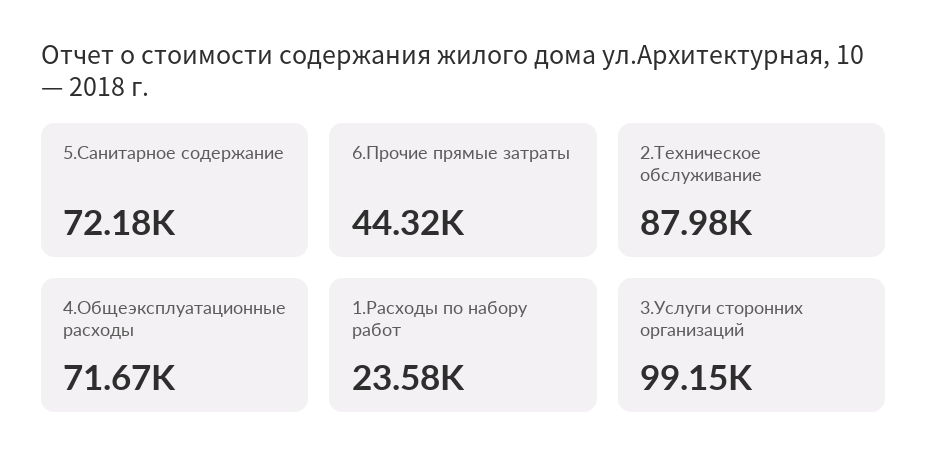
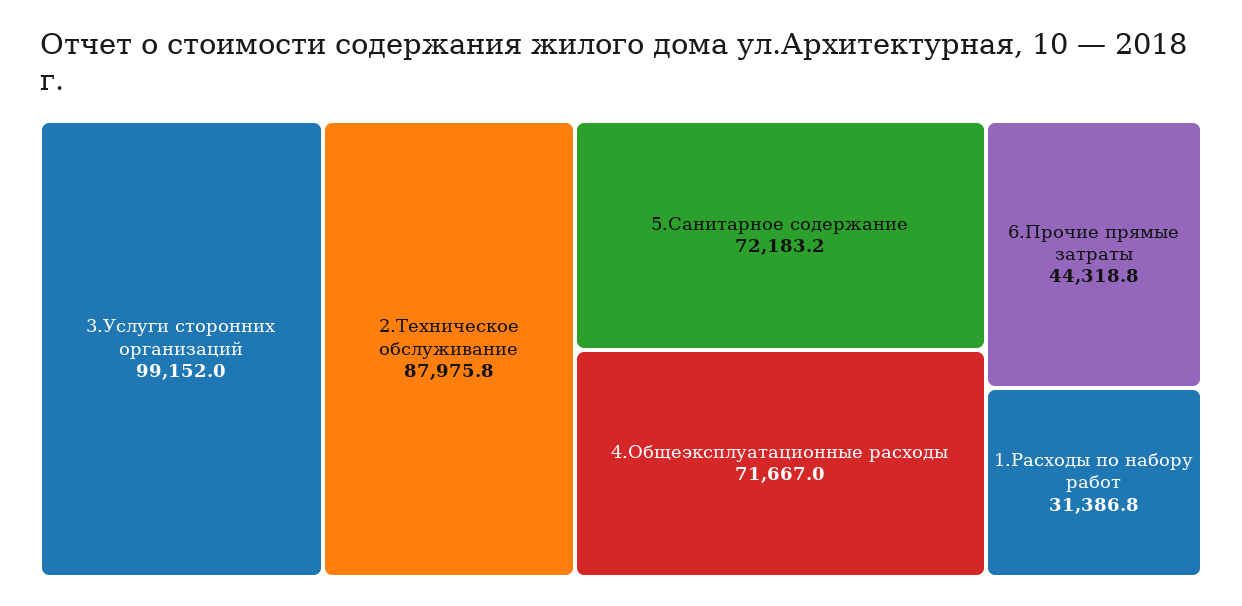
1.Расходы по набору работ: 23580 -> 31386.8

